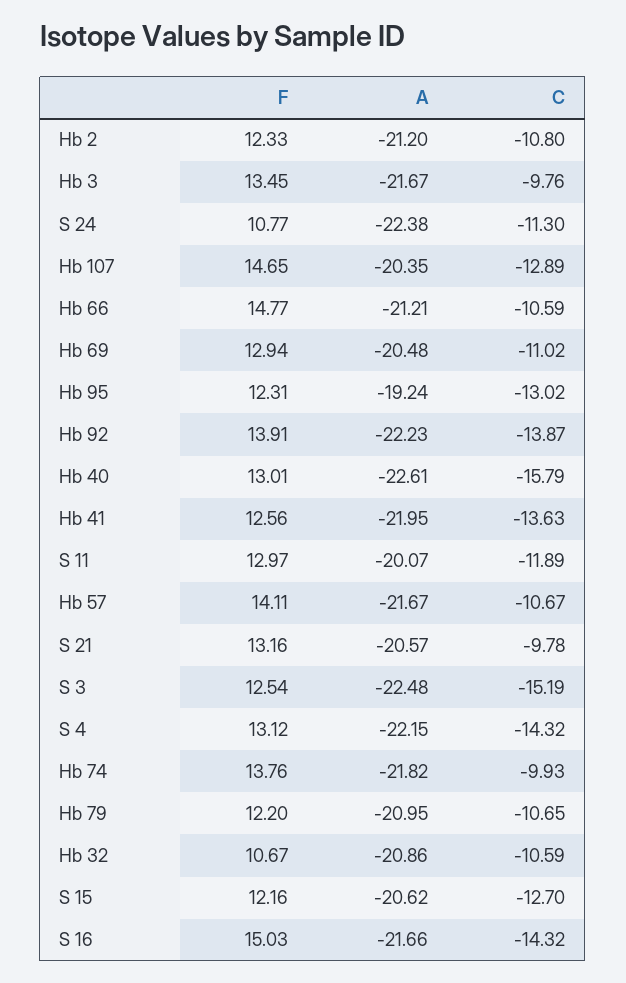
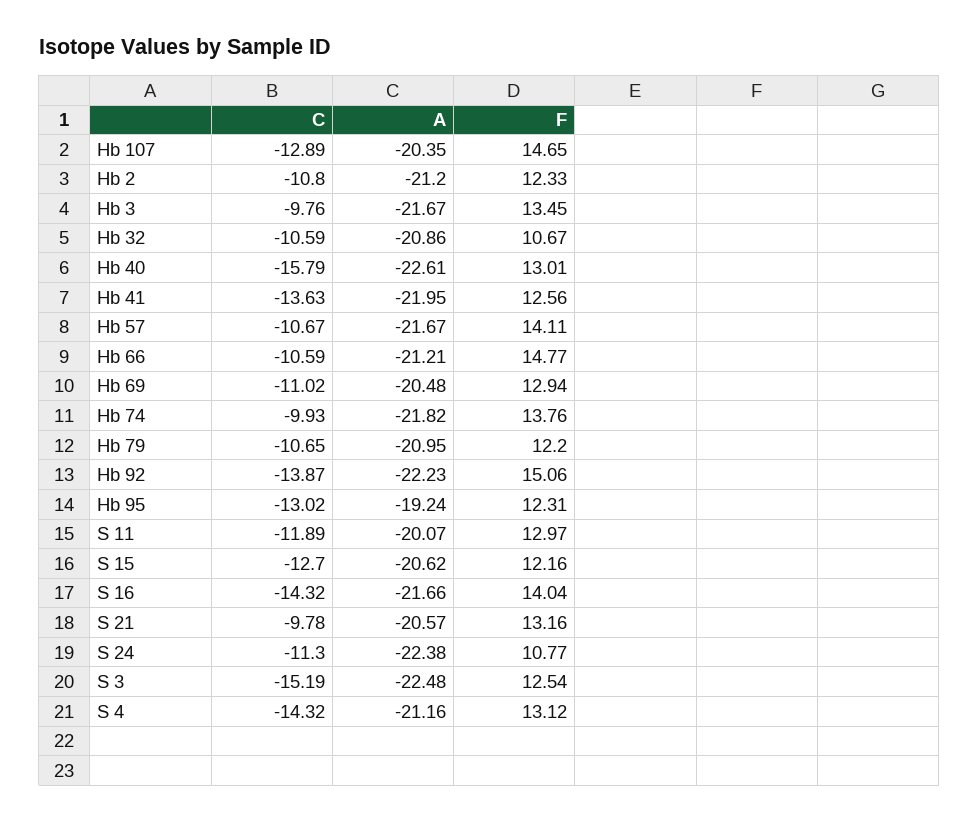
F, Hb 92: 13.91 -> 15.06
A, S 4: -22.15 -> -21.16
F, S 16: 15.03 -> 14.04

